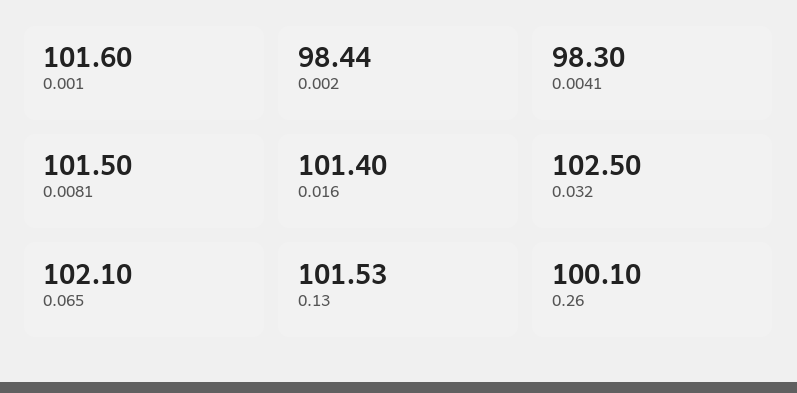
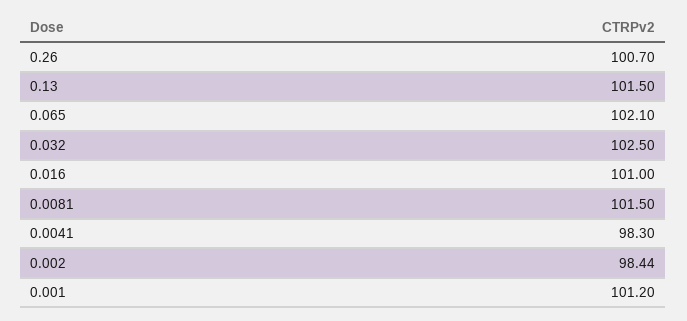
0.001: 101.6 -> 101.2
0.016: 101.4 -> 101
0.13: 101.53 -> 101.5
0.26: 100.1 -> 100.7

